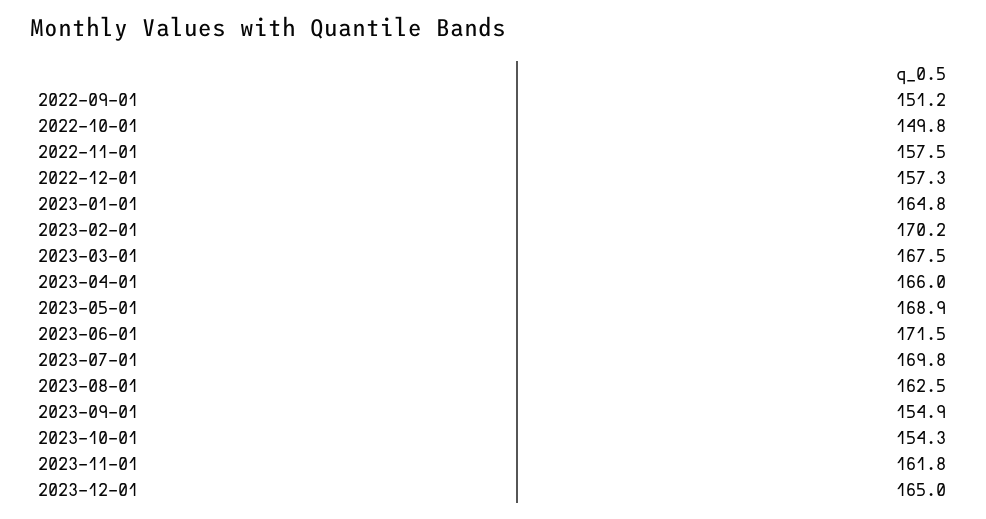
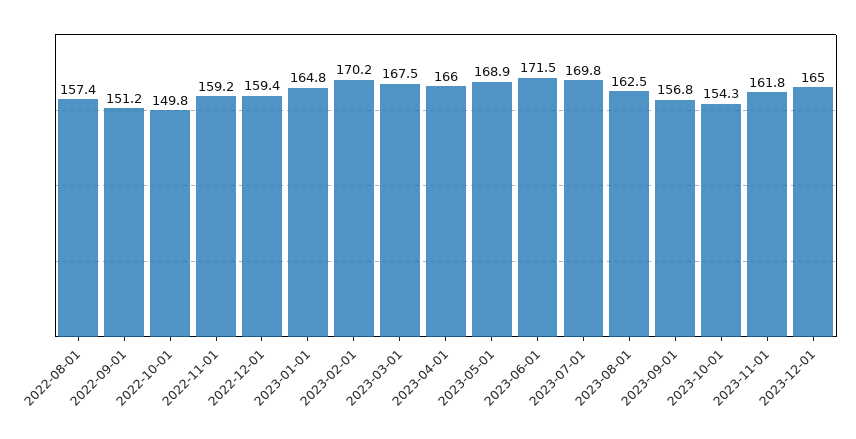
2022-11-01: 157.5 -> 159.2
2022-12-01: 157.3 -> 159.4
2023-09-01: 154.9 -> 156.8
2022-08-01: none -> 157.4

